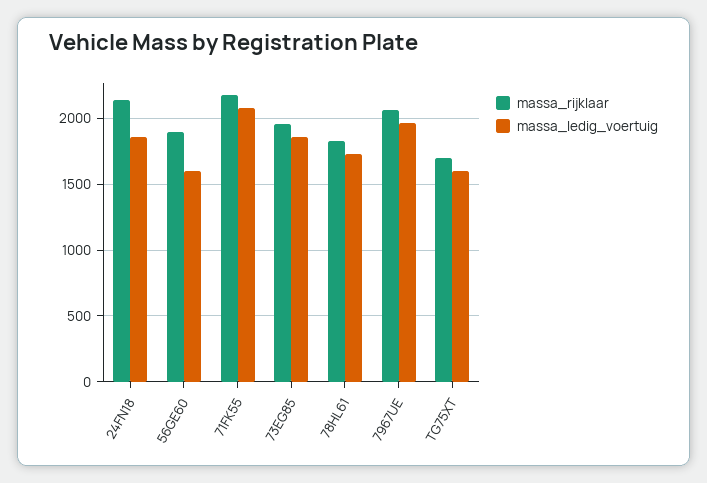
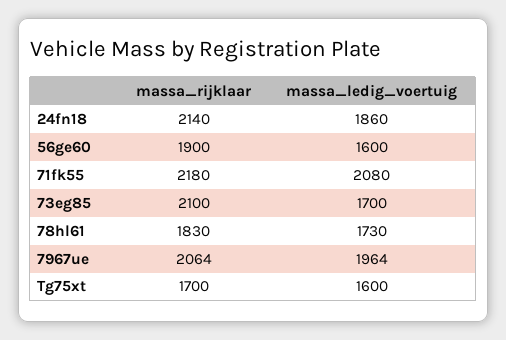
massa_rijklaar, 73EG85: 1950 -> 2100
massa_ledig_voertuig, 73EG85: 1850 -> 1700

